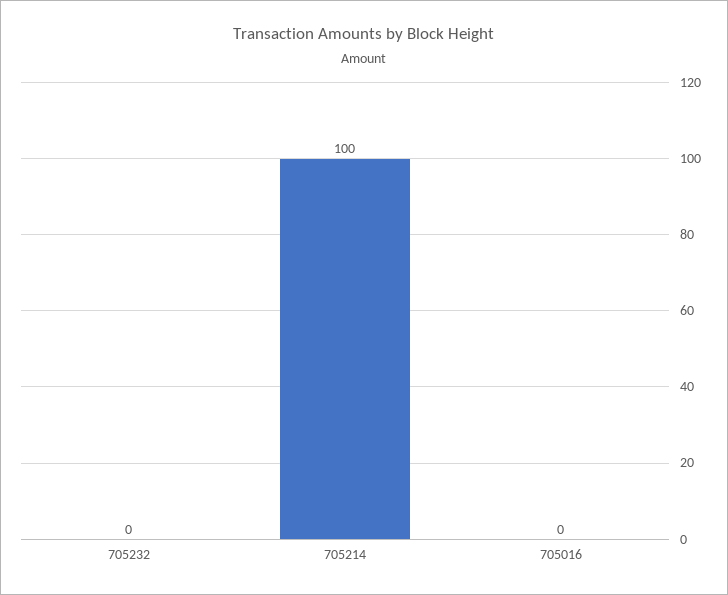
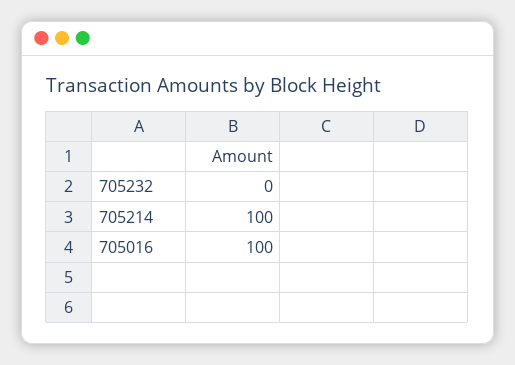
705016: 0 -> 100

